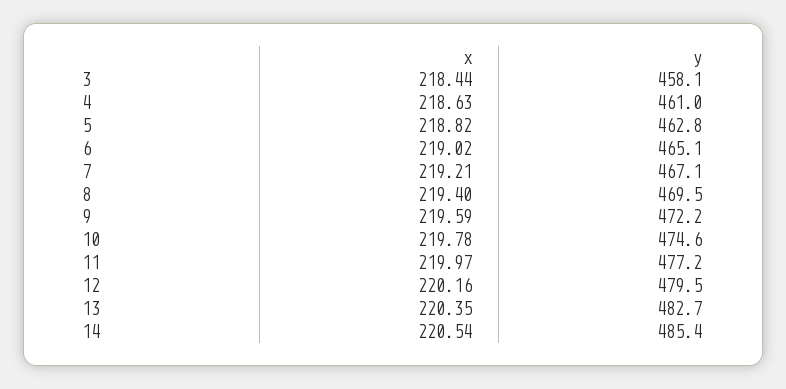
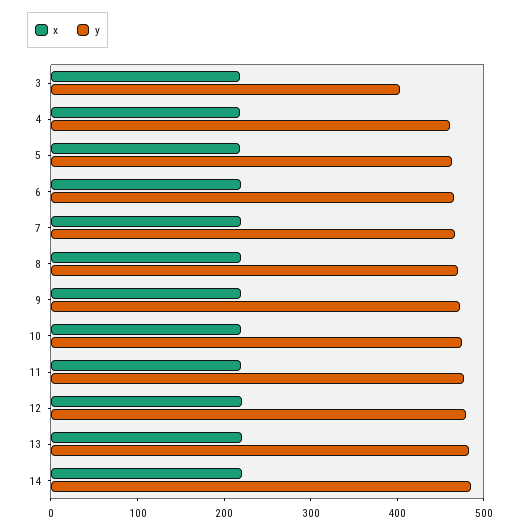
y, 3: 458.1 -> 400

